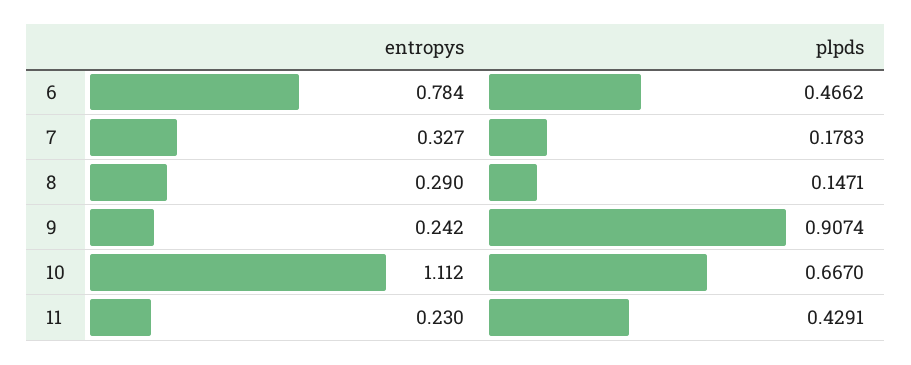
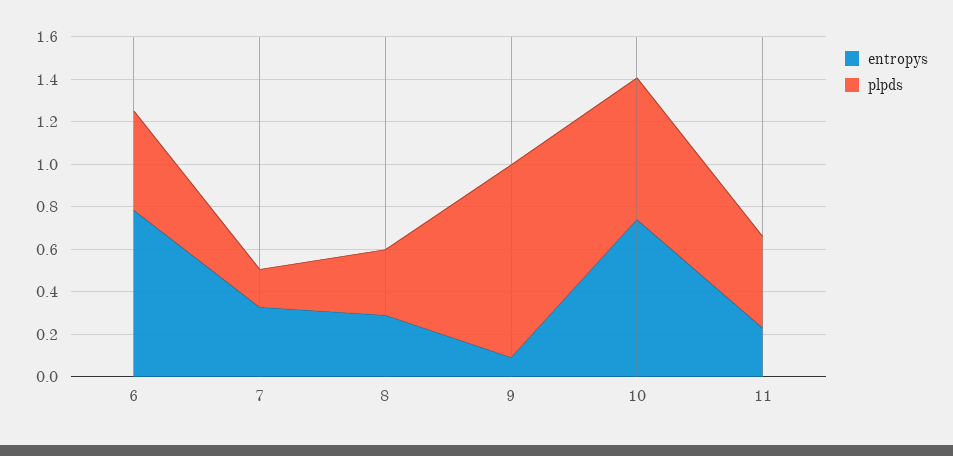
plpds, 8: 0.1471 -> 0.3
entropys, 9: 0.242 -> 0.1
entropys, 10: 1.112 -> 0.75

